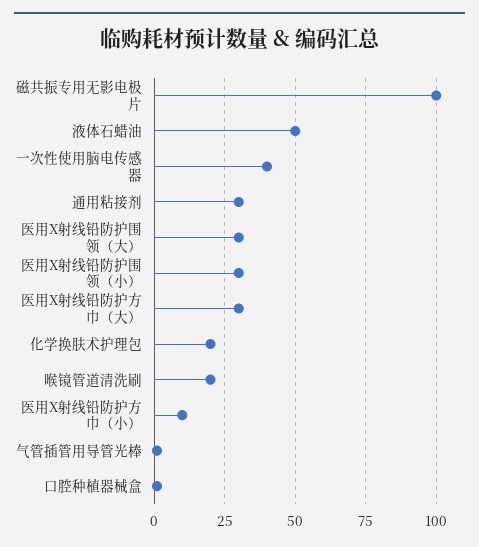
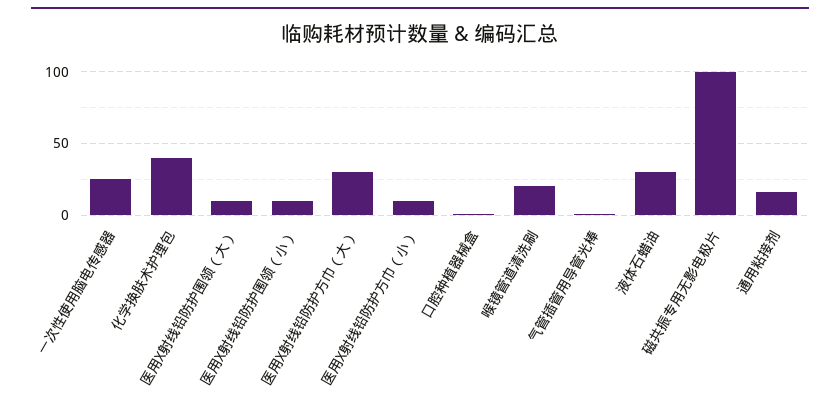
液体石蜡油: 50 -> 30
一次性使用脑电传感器: 40 -> 25
通用粘接剂: 30 -> 15
医用X射线铅防护围领（大）: 30 -> 10
医用X射线铅防护围领（小）: 30 -> 10
化学换肤术护理包: 20 -> 40

